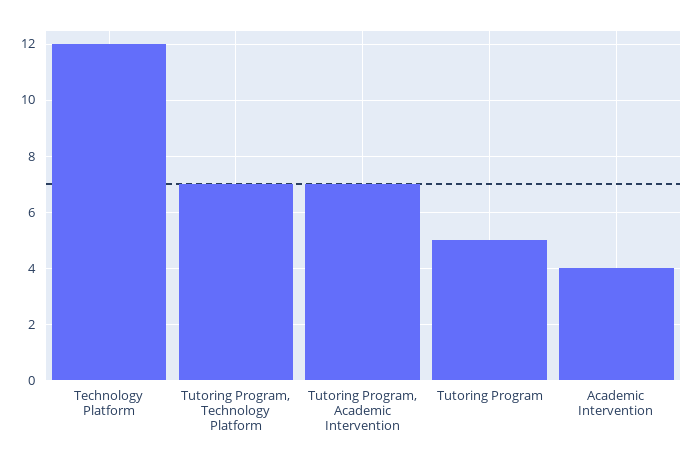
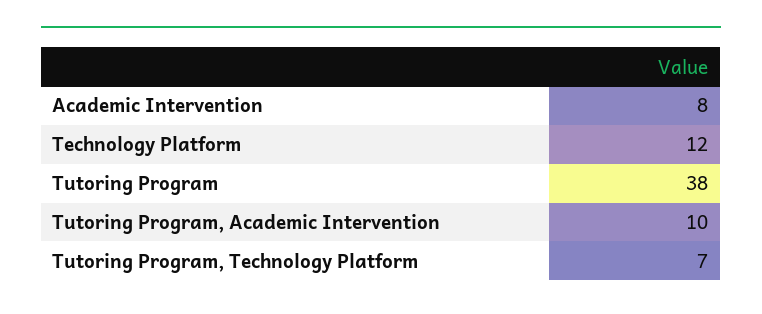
Tutoring Program, Academic Intervention: 7 -> 10
Tutoring Program: 5 -> 38
Academic Intervention: 4 -> 8

